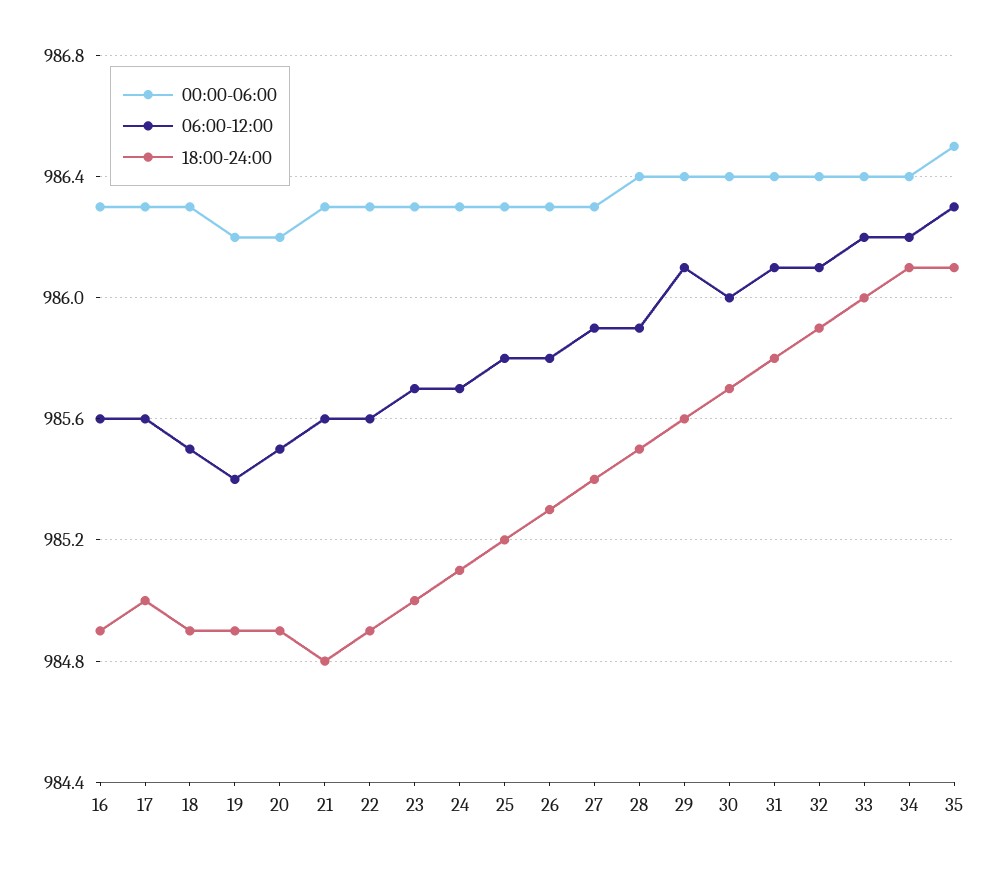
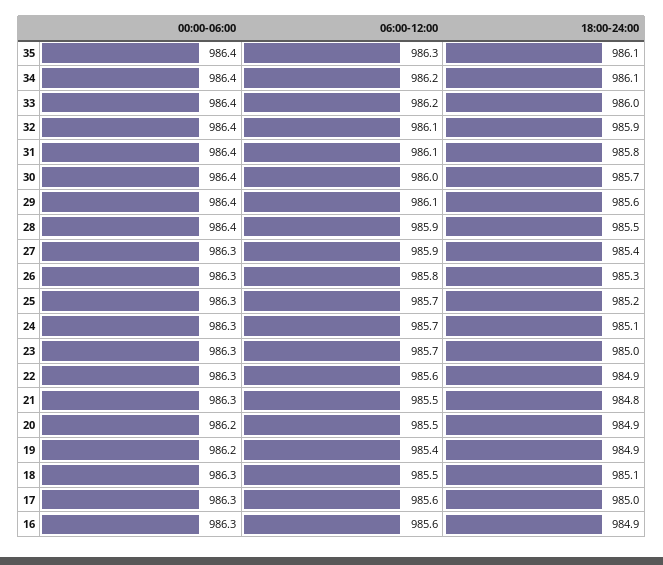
18:00-24:00, 18: 984.9 -> 985.1
06:00-12:00, 21: 985.6 -> 985.5
06:00-12:00, 25: 985.8 -> 985.7
00:00-06:00, 35: 986.5 -> 986.4

